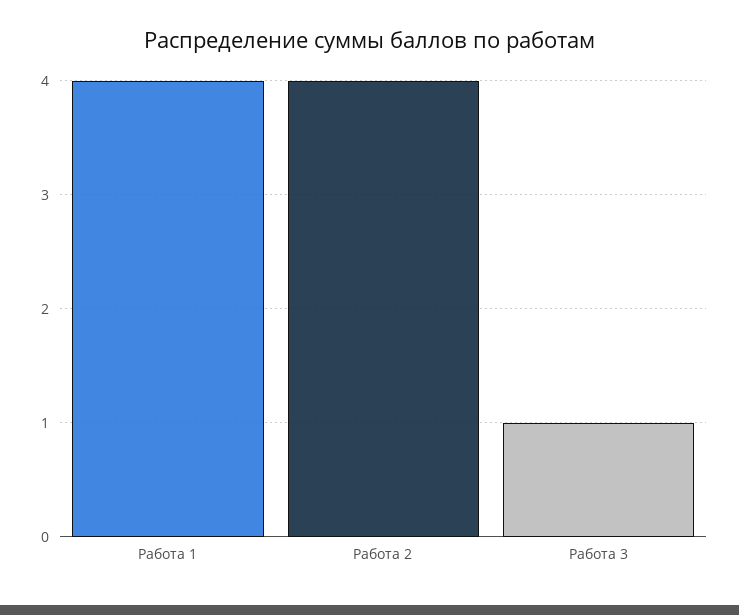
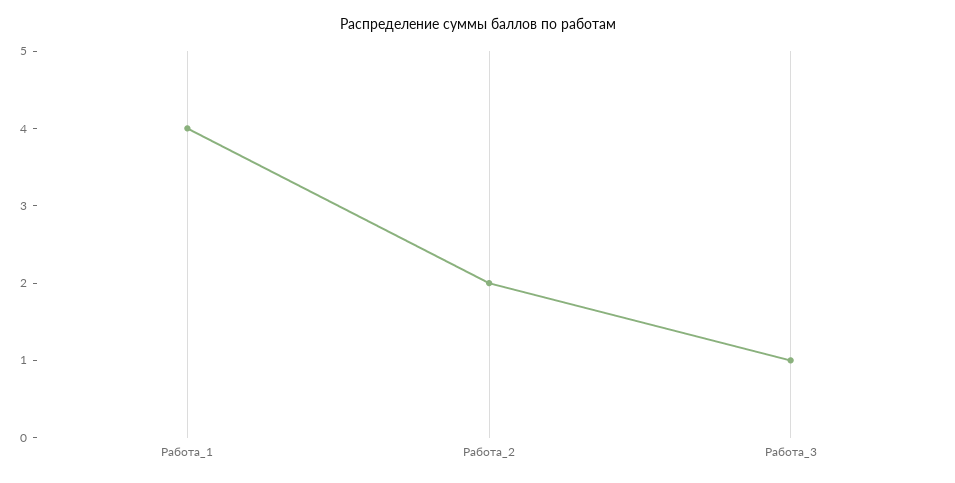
Работа 2: 4 -> 2

